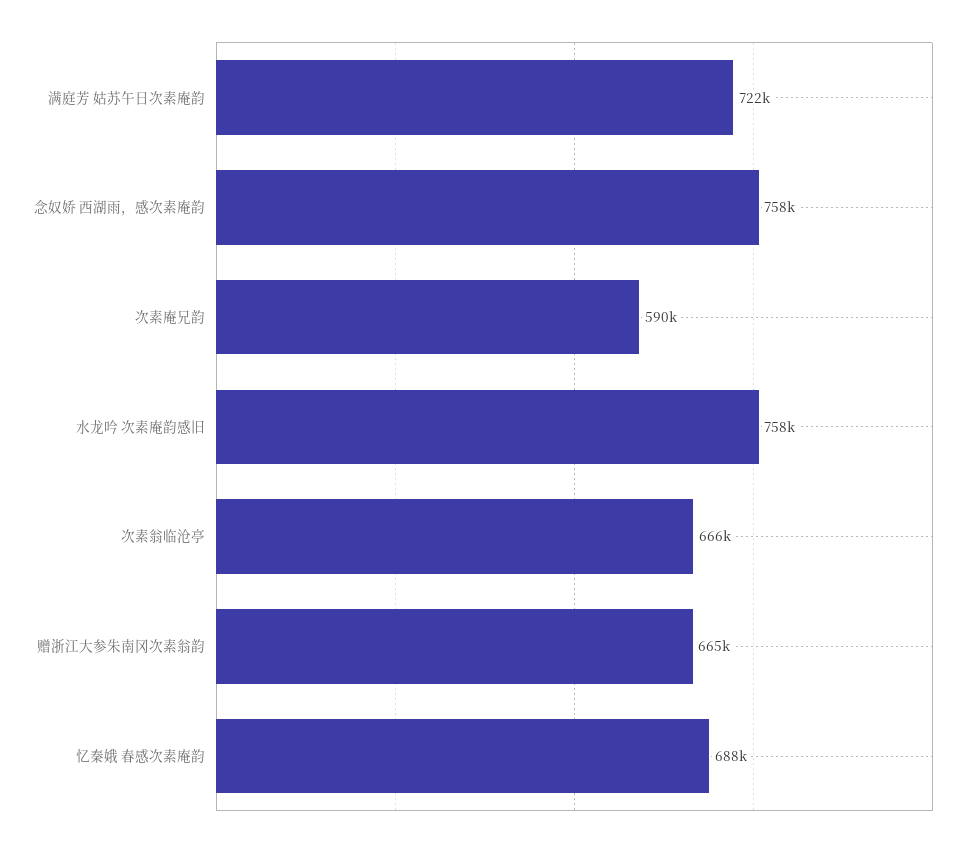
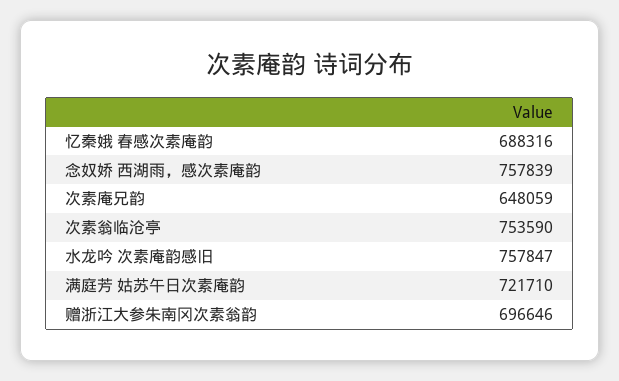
次素庵兄韵: 590000 -> 648059
次素翁临沧亭: 666000 -> 753590
赠浙江大参朱南冈次素翁韵: 665000 -> 696646

